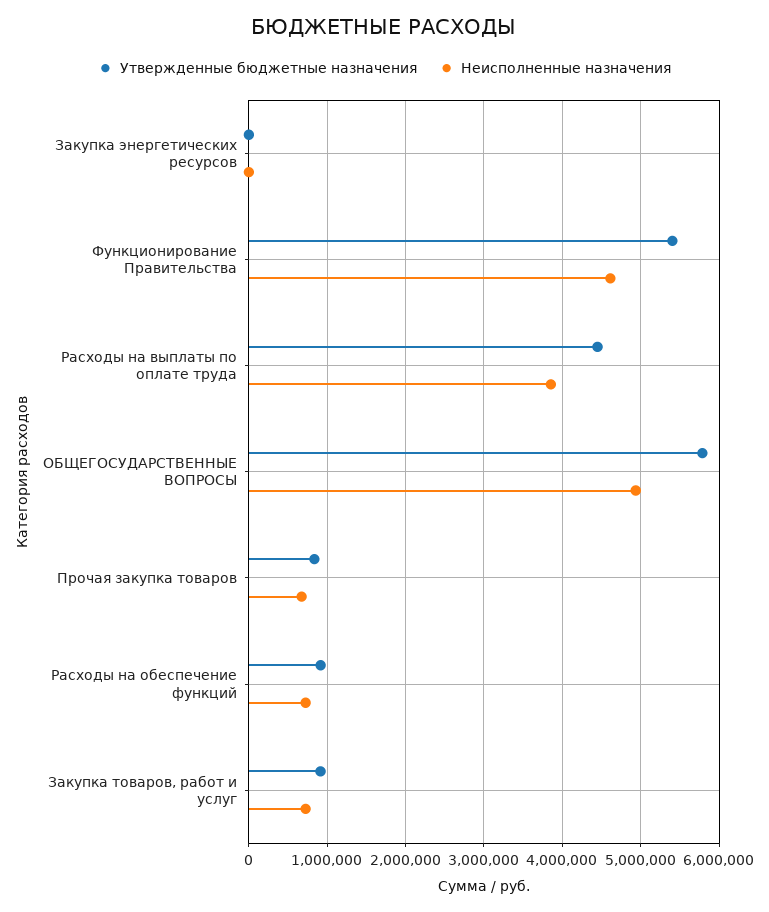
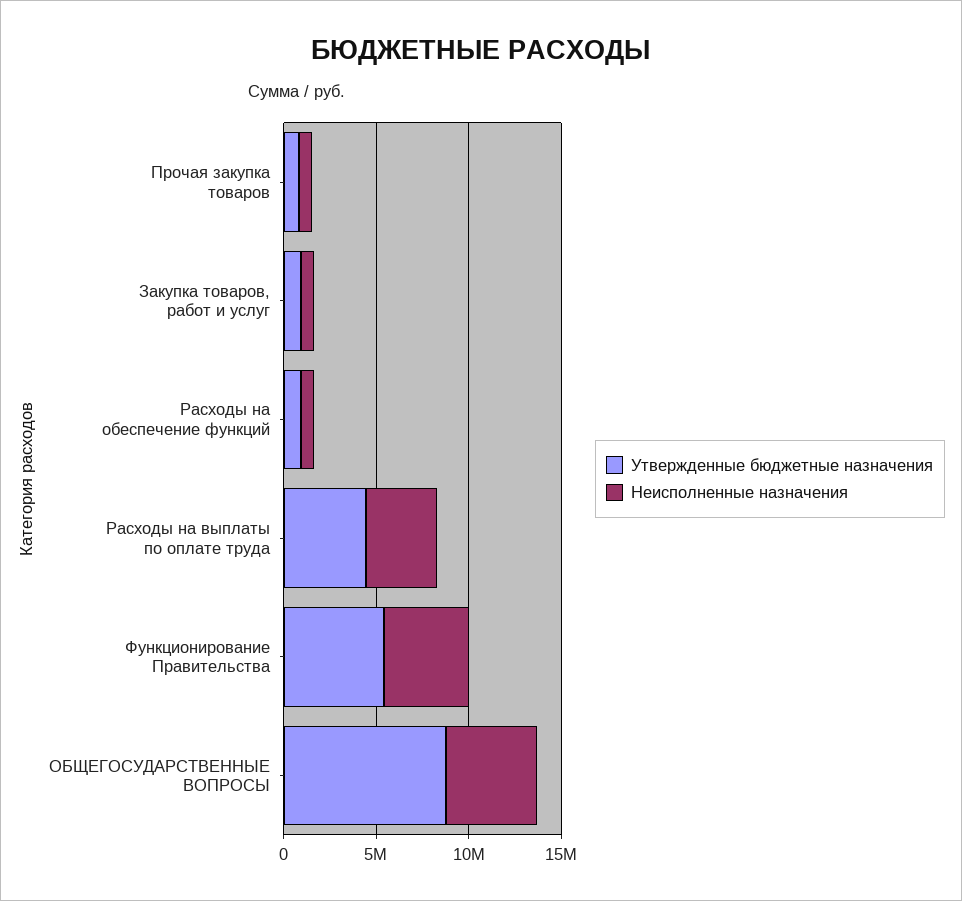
Утвержденные бюджетные назначения, Закупка энергетических ресурсов: 0 -> none
Неисполненные назначения, Закупка энергетических ресурсов: 0 -> none
Утвержденные бюджетные назначения, ОБЩЕГОСУДАРСТВЕННЫЕ ВОПРОСЫ: 5800000 -> 9000000

